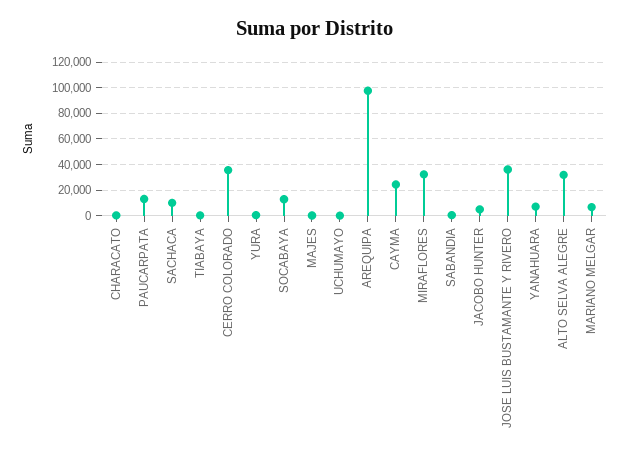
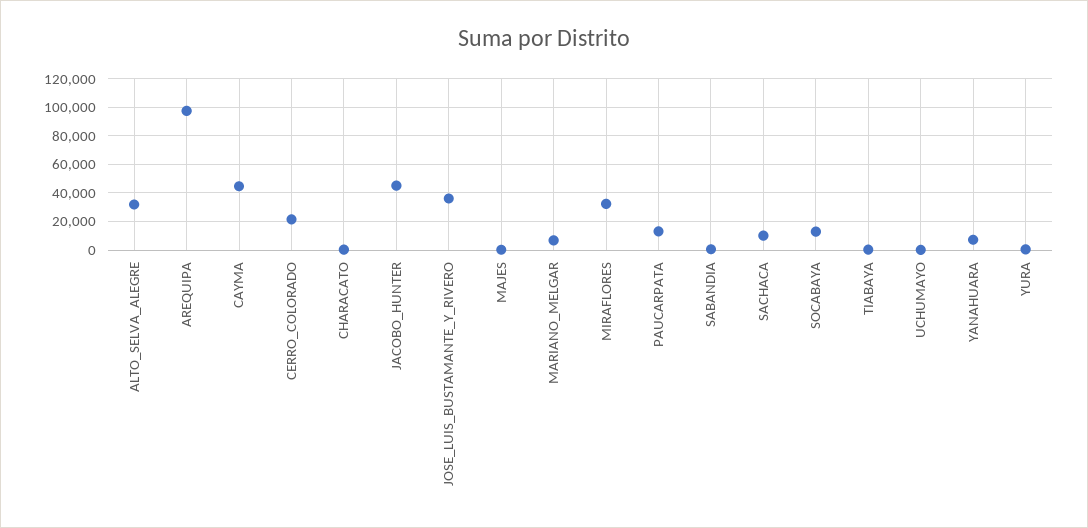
CERRO COLORADO: 35000 -> 20000
CAYMA: 25000 -> 45000
JACOBO HUNTER: 5000 -> 45000

